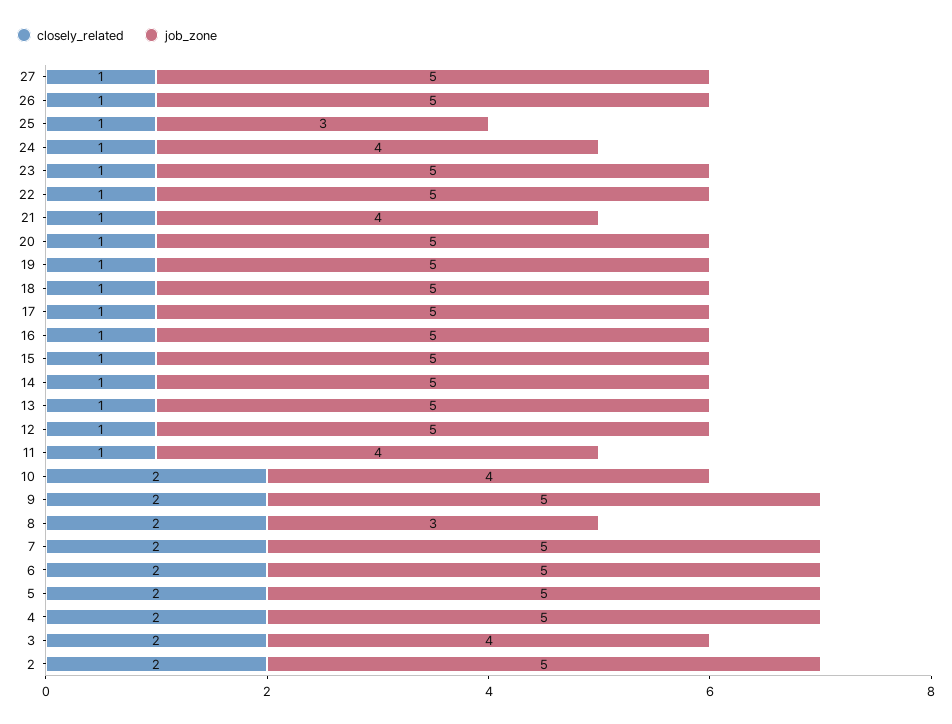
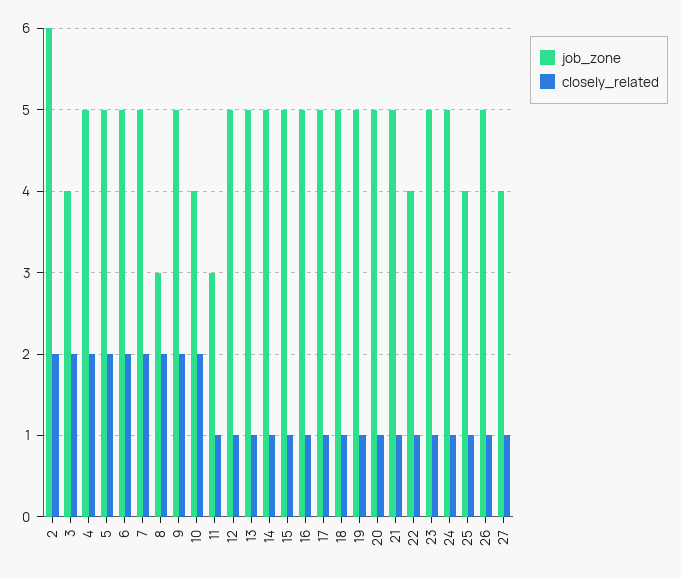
job_zone, 27: 5 -> 4
job_zone, 25: 3 -> 4
job_zone, 24: 4 -> 5
job_zone, 22: 5 -> 4
job_zone, 21: 4 -> 5
job_zone, 11: 4 -> 3
job_zone, 2: 5 -> 6

